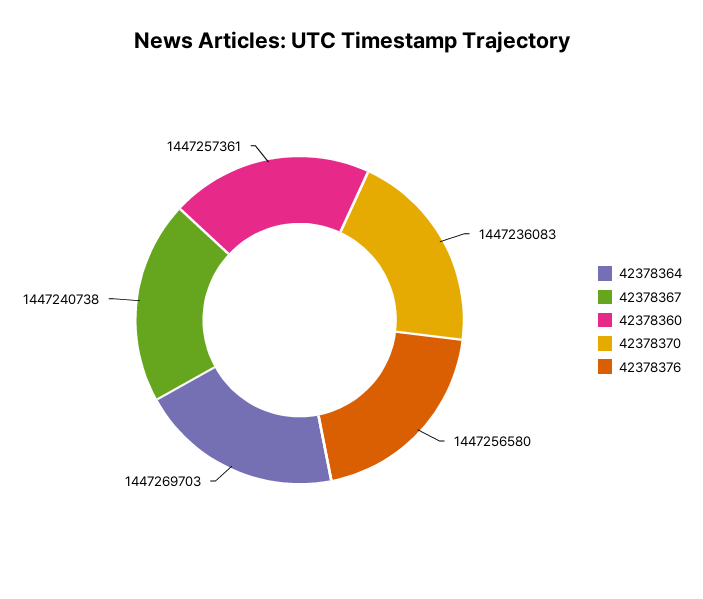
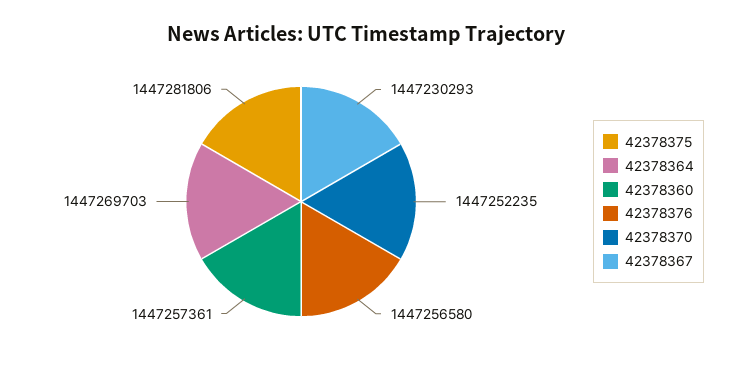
42378367: 1447240738 -> 1447230293
42378370: 1447236083 -> 1447252235
42378375: none -> 1447281806

